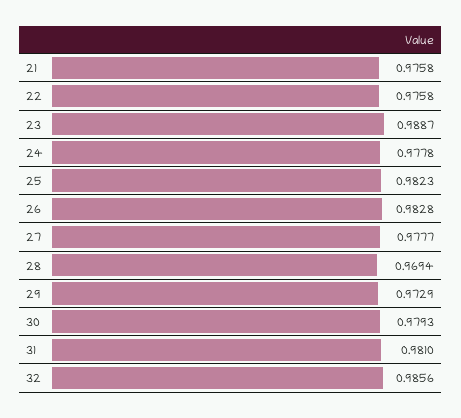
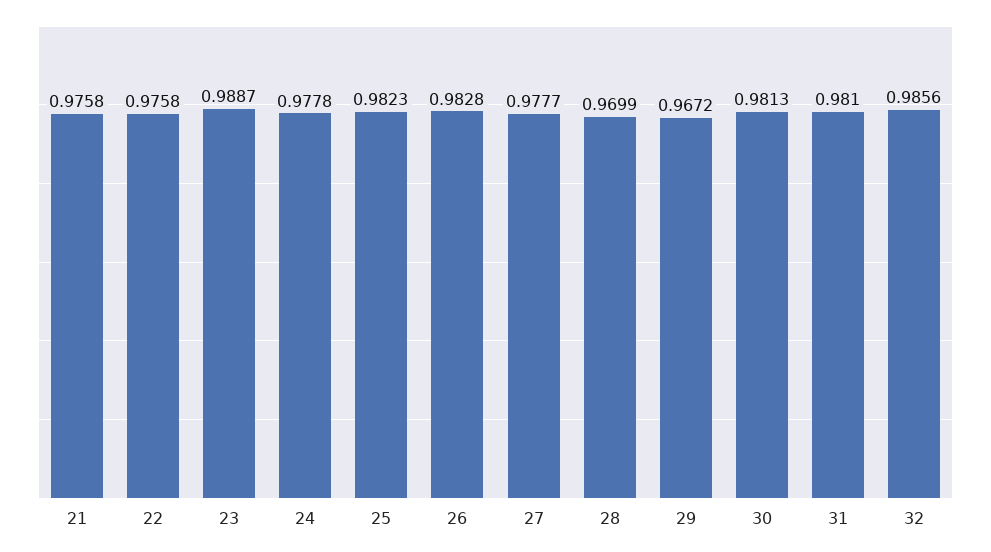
28: 0.9694 -> 0.9699
29: 0.9729 -> 0.9672
30: 0.9793 -> 0.9813

